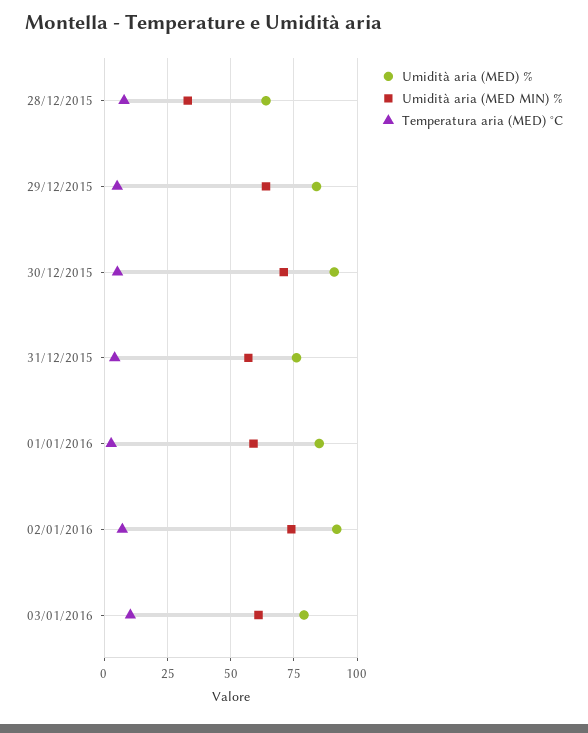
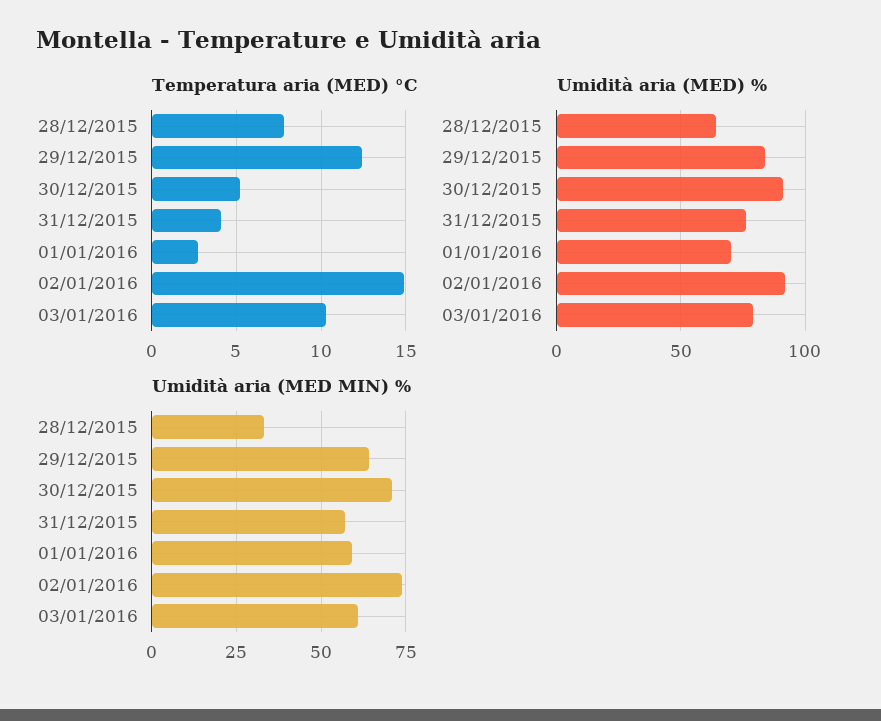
Temperatura aria (MED) °C, 29/12/2015: 5 -> 12.5
Umidità aria (MED) %, 01/01/2016: 85 -> 70
Temperatura aria (MED) °C, 02/01/2016: 7.5 -> 15

